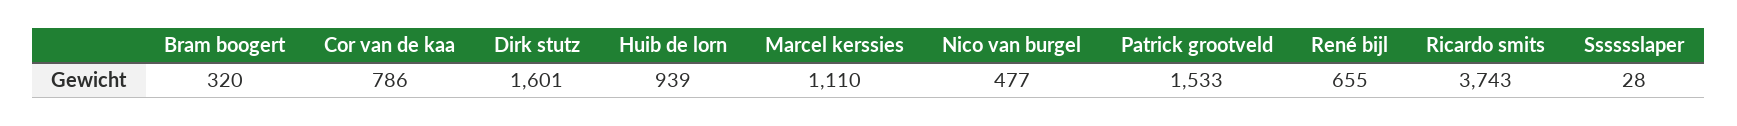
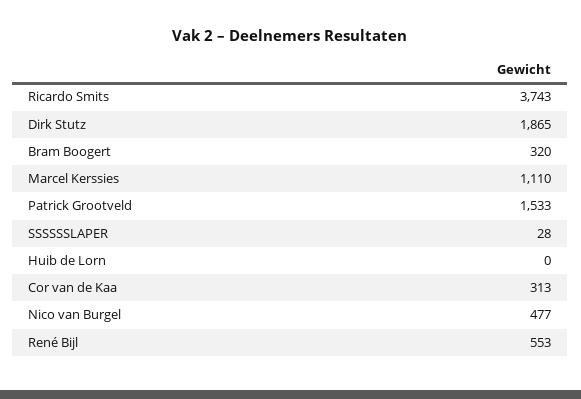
Cor van de kaa: 786 -> 313
Dirk stutz: 1601 -> 1865
Huib de lorn: 939 -> 0
René bijl: 655 -> 553

